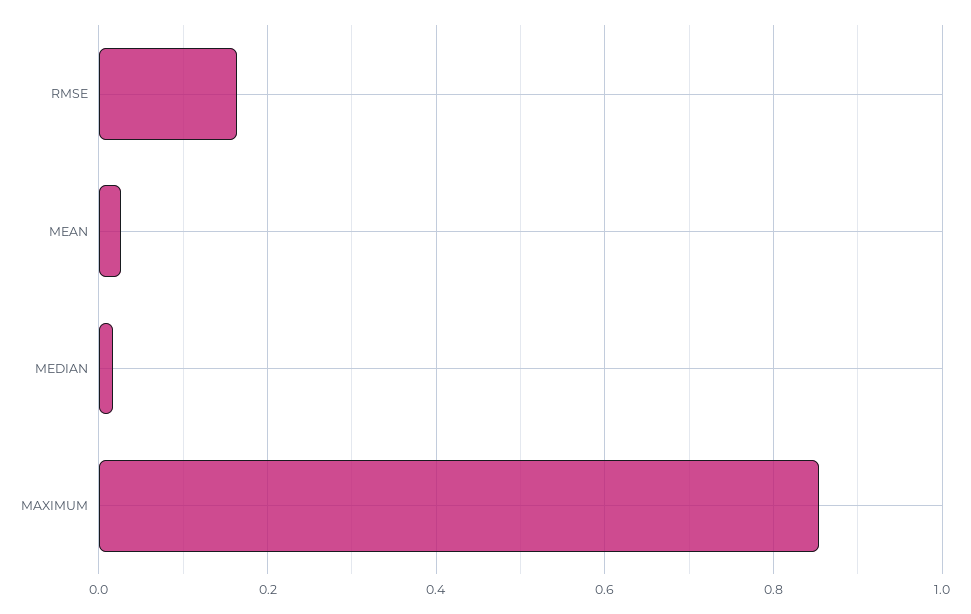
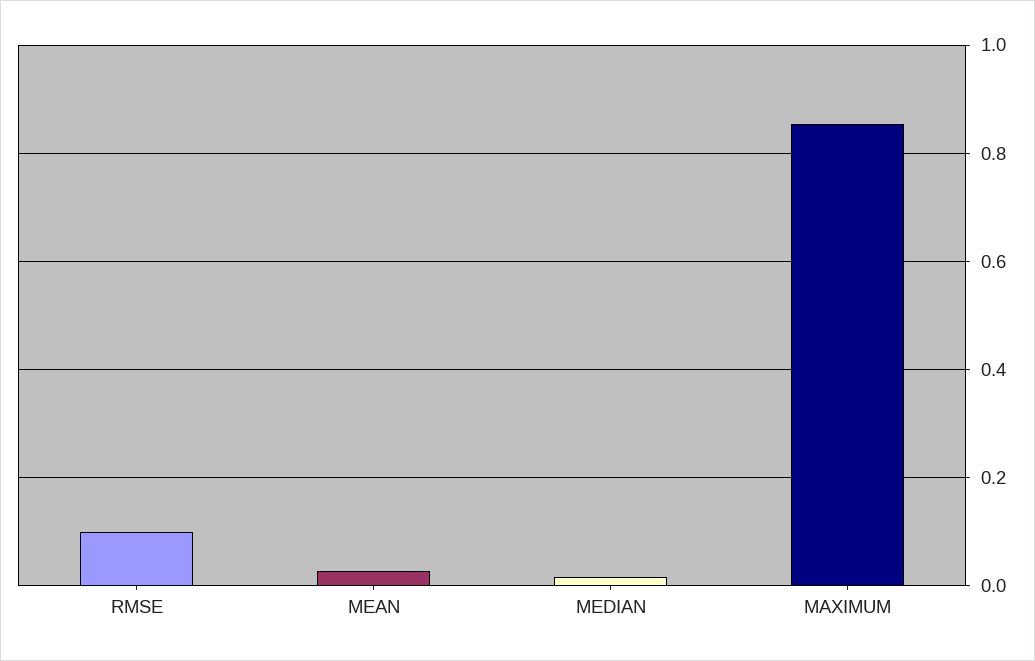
RMSE: 0.16 -> 0.1

